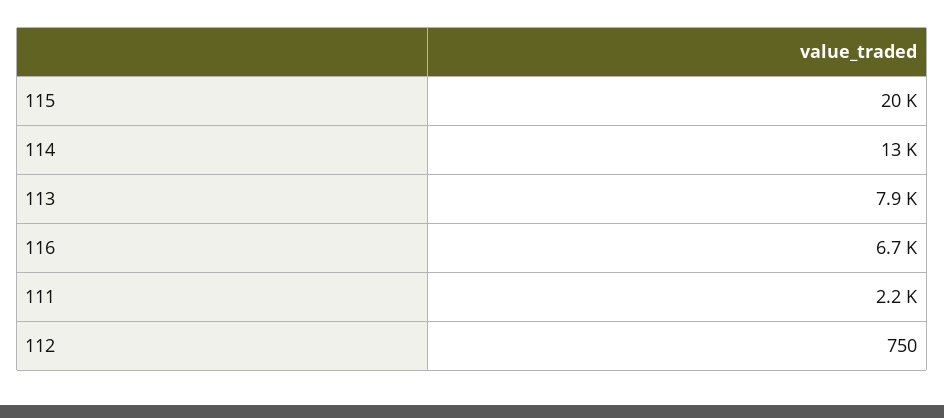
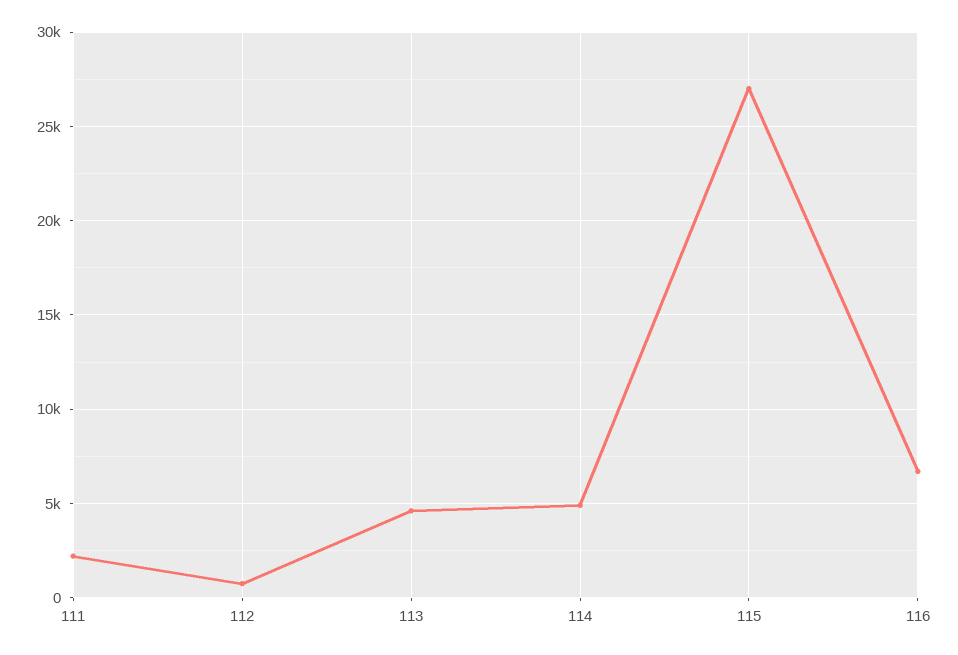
115: 20000 -> 27000
114: 13000 -> 5000
113: 7900 -> 4500

